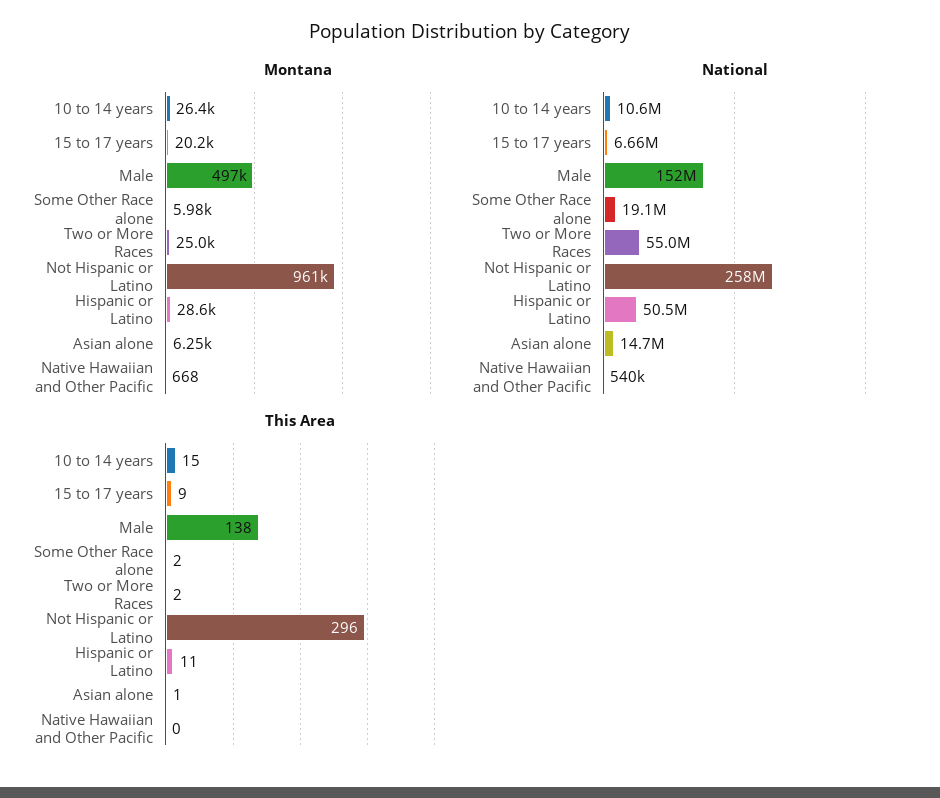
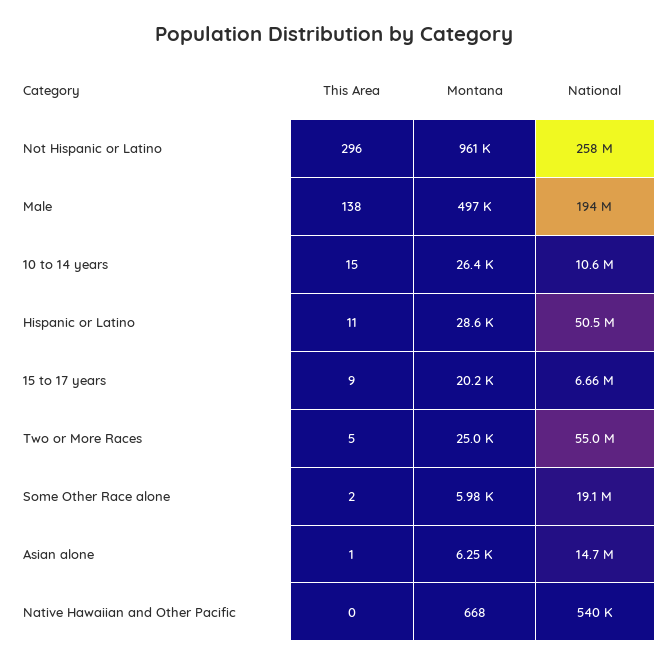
National, Male: 152000000 -> 194000000
This Area, Two or More Races: 2 -> 5

